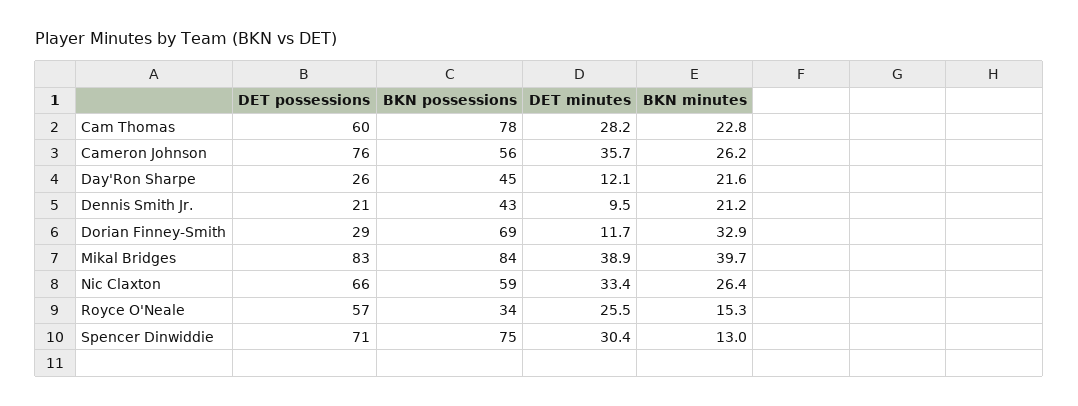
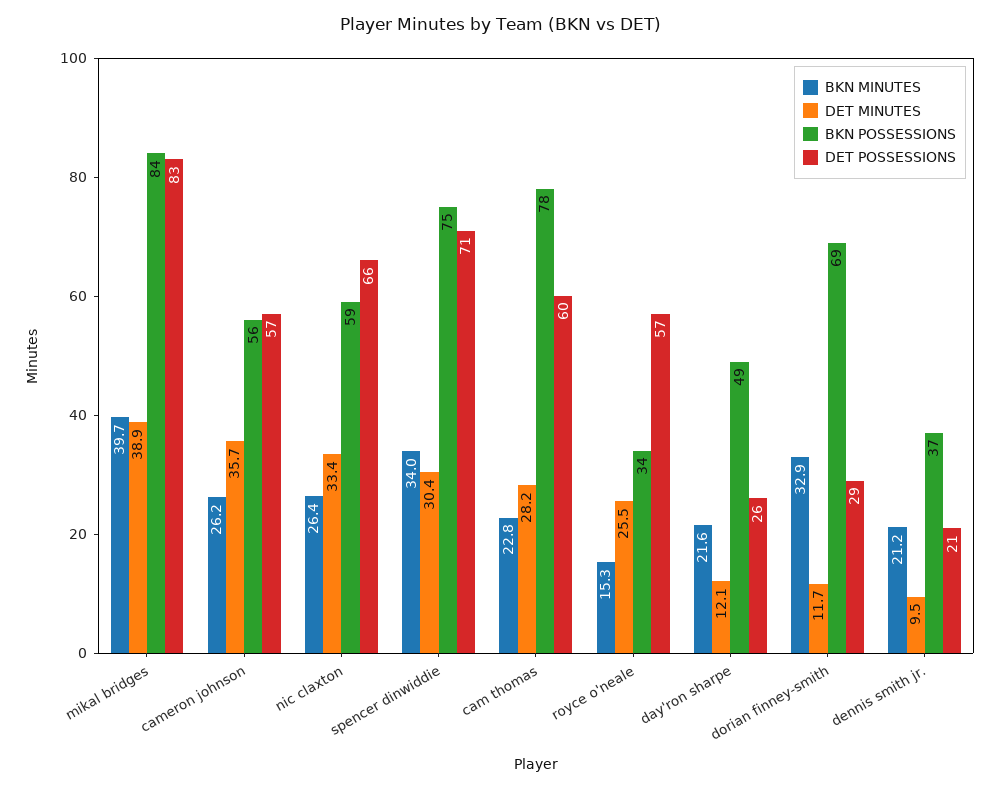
DET possessions, Cameron Johnson: 76 -> 57
BKN possessions, Day'Ron Sharpe: 45 -> 49
BKN possessions, Dennis Smith Jr.: 43 -> 37
BKN minutes, Spencer Dinwiddie: 13 -> 34

